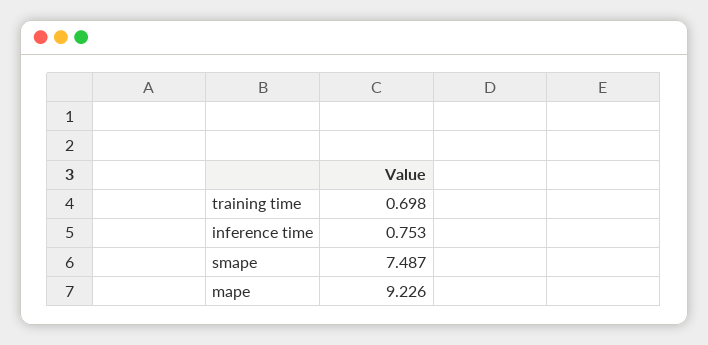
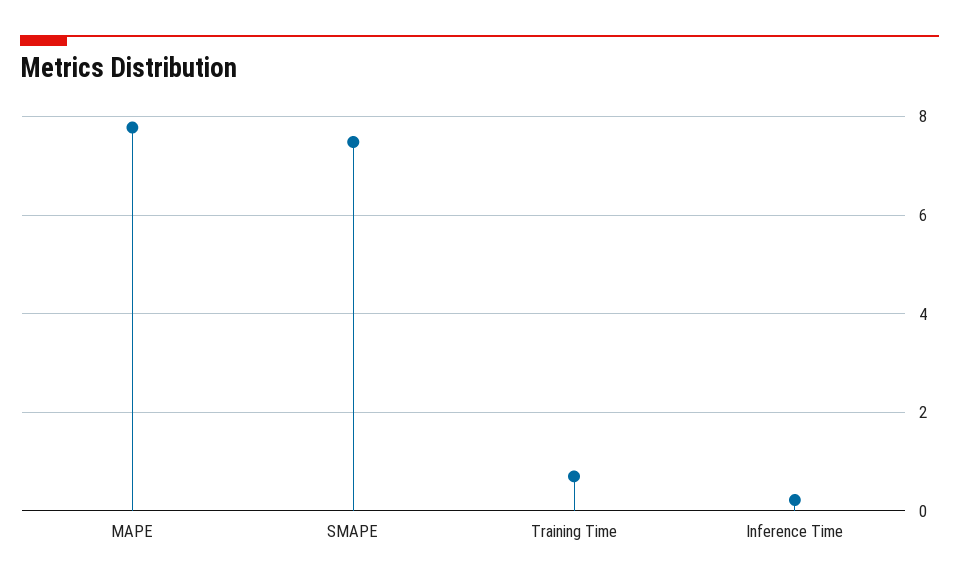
inference time: 0.753 -> 0.2
mape: 9.226 -> 7.8

